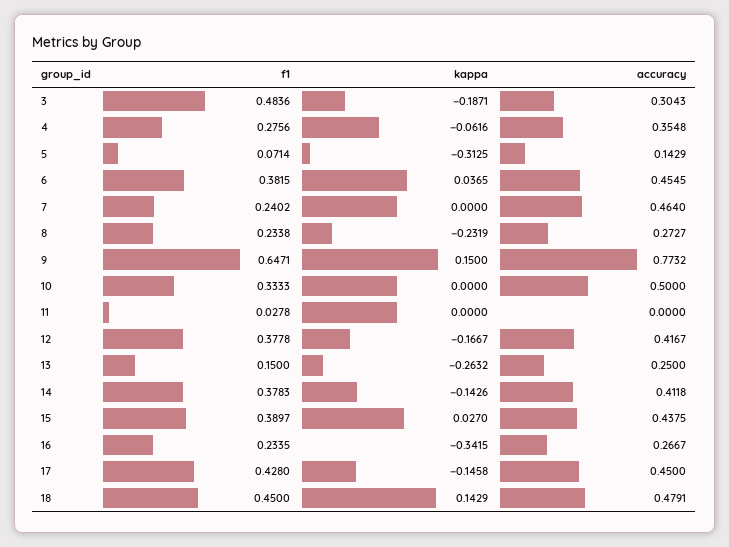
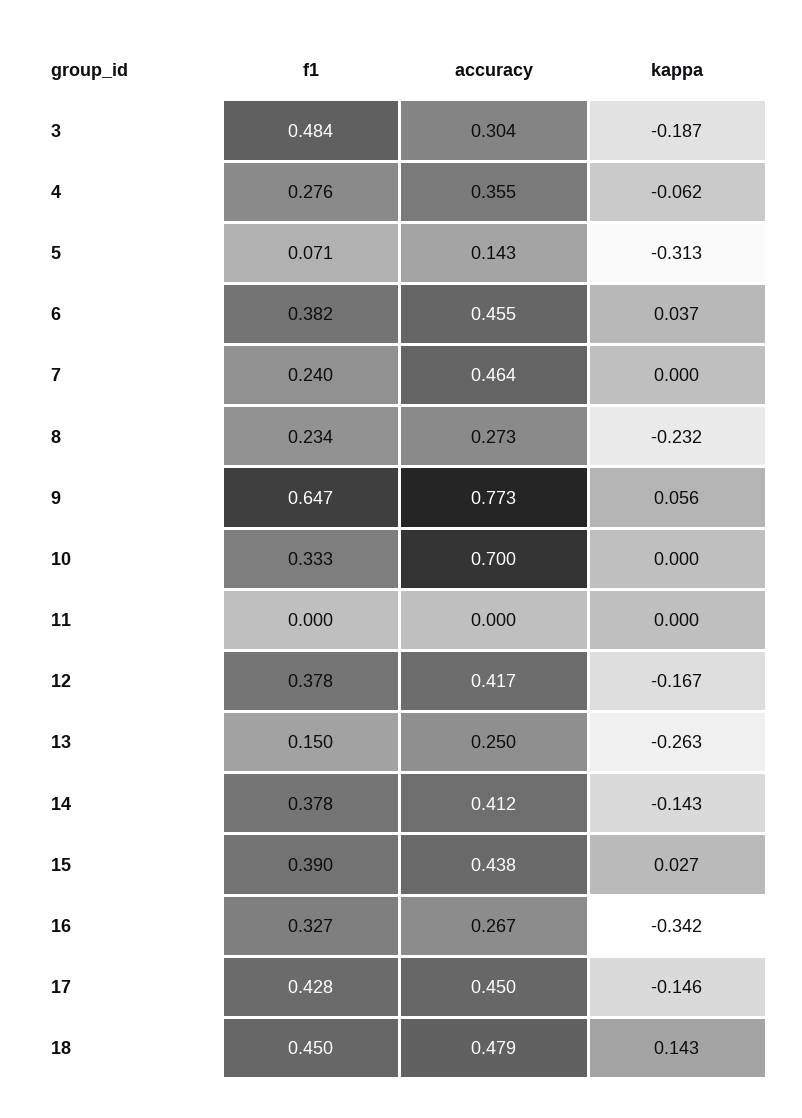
kappa, 9: 0.15 -> 0.056
accuracy, 10: 0.5 -> 0.7
f1, 11: 0.0278 -> 0
f1, 16: 0.2335 -> 0.327

